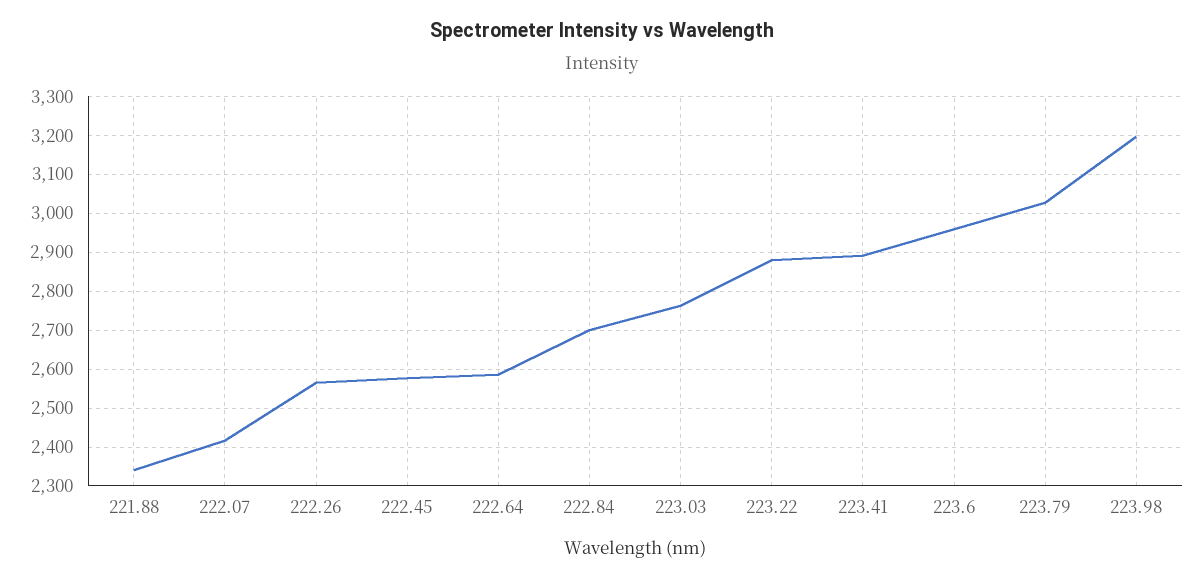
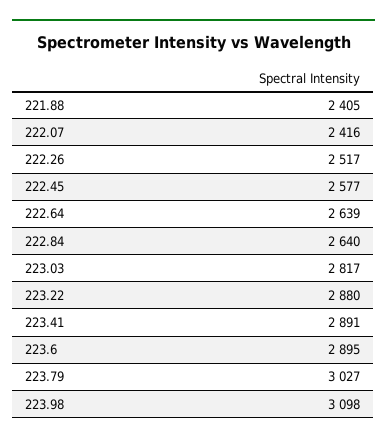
221.88: 2340 -> 2405
222.26: 2560 -> 2517
222.64: 2580 -> 2639
222.84: 2700 -> 2640
223.03: 2760 -> 2817
223.6: 2960 -> 2895
223.98: 3200 -> 3098

